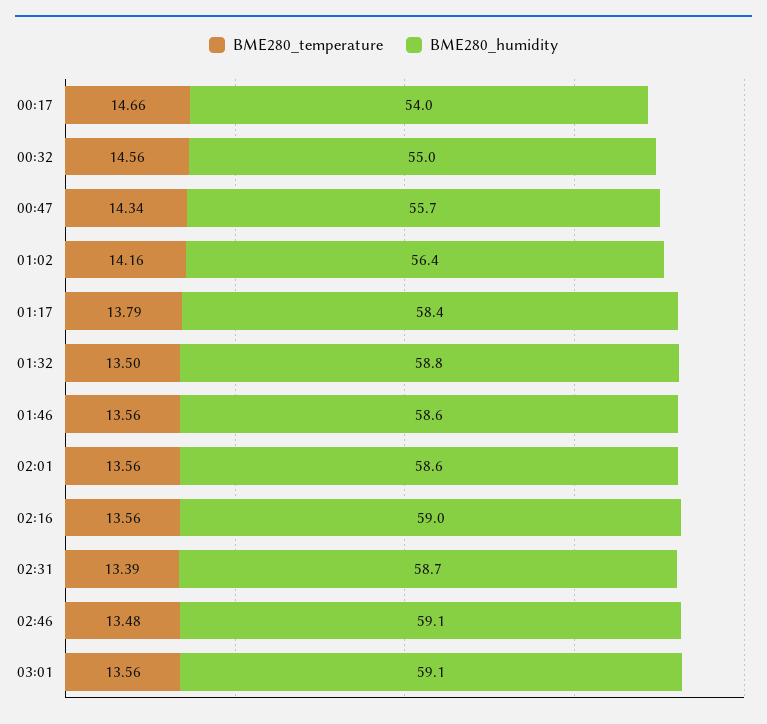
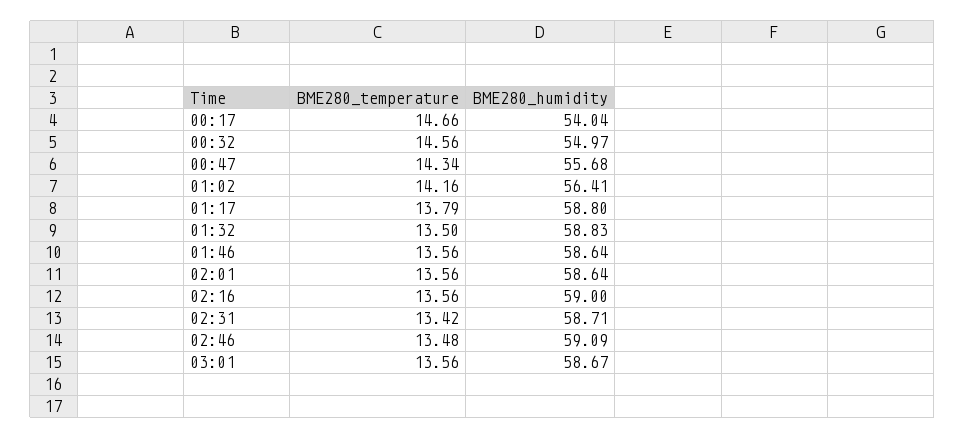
BME280_humidity, 01:17: 58.4 -> 58.8
BME280_temperature, 02:31: 13.39 -> 13.42
BME280_humidity, 03:01: 59.1 -> 58.67

